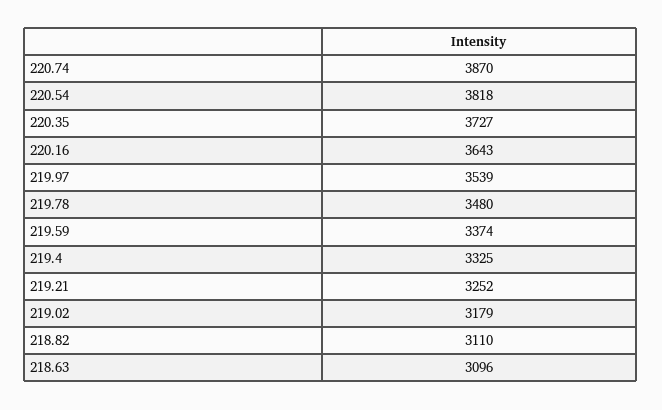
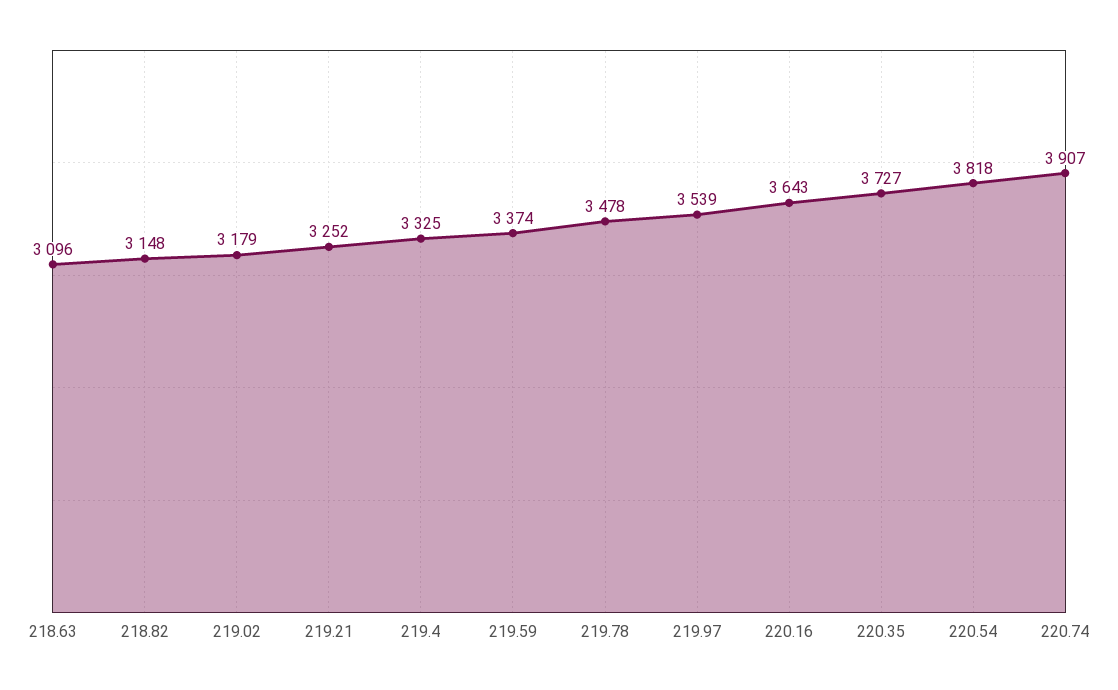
220.74: 3870 -> 3907
219.78: 3480 -> 3478
218.82: 3110 -> 3148

